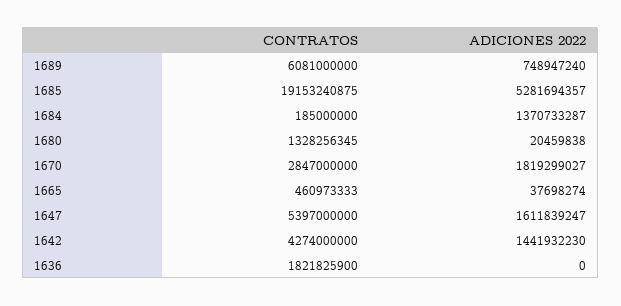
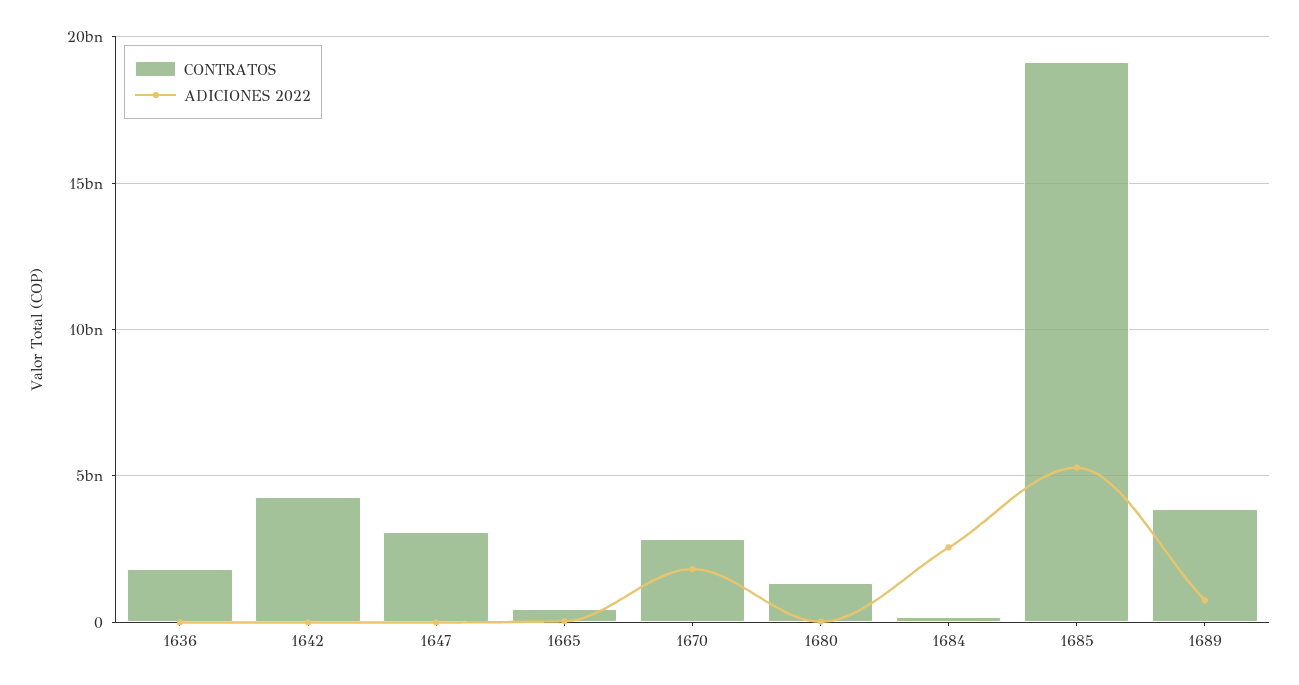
CONTRATOS, 1689: 6081000000 -> 4000000000
ADICIONES 2022, 1684: 1370733287 -> 2500000000
CONTRATOS, 1647: 5397000000 -> 3000000000
ADICIONES 2022, 1647: 1611839247 -> 0
ADICIONES 2022, 1642: 1441932230 -> 0

